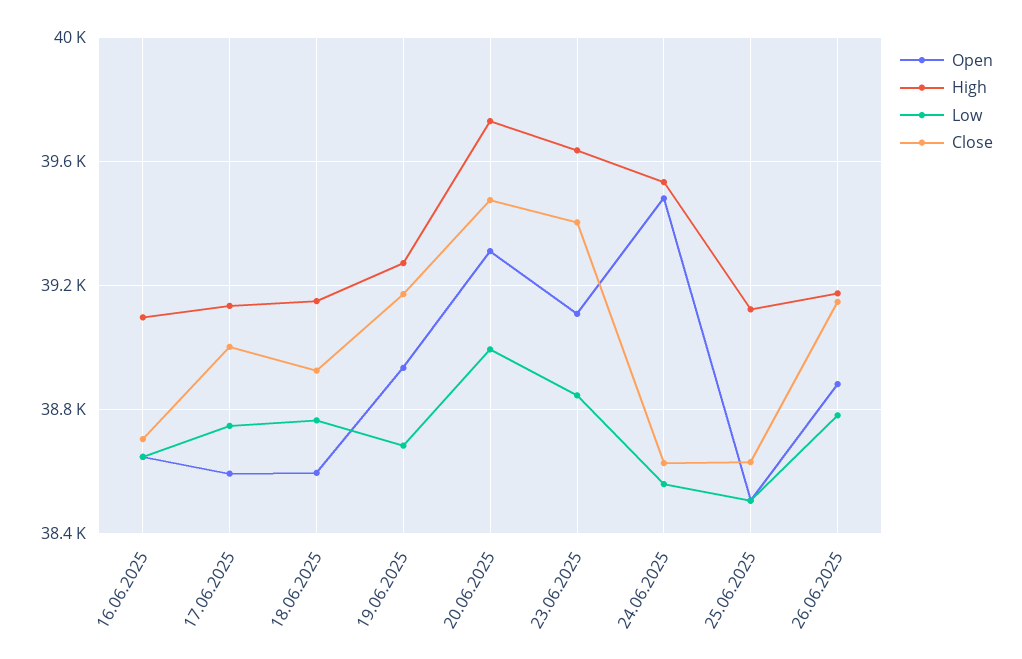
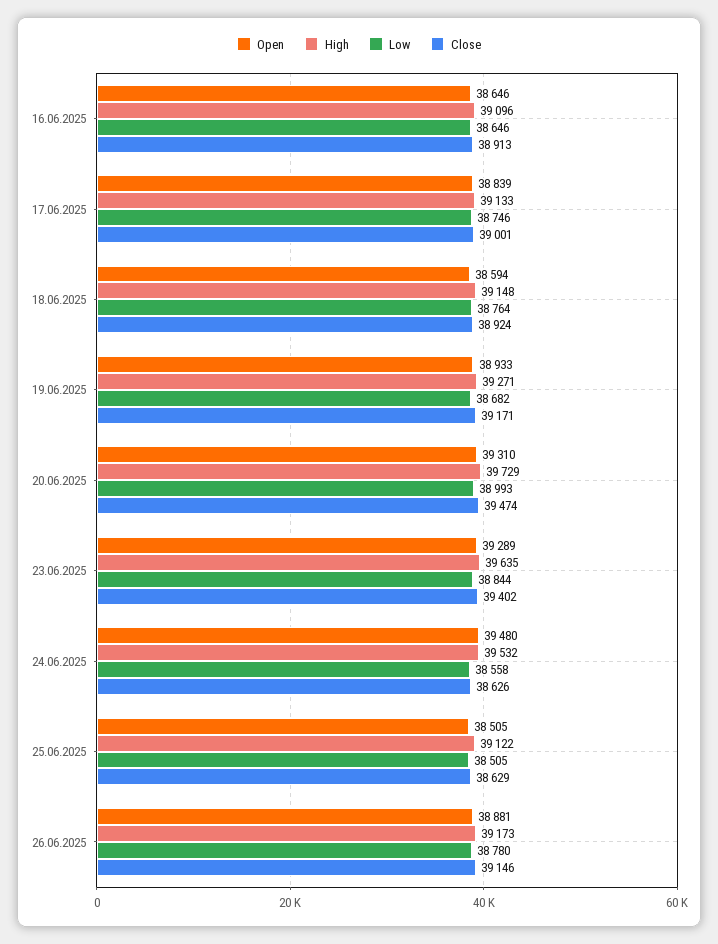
Close, 16.06.2025: 38700 -> 38913
Open, 17.06.2025: 38600 -> 38839
Open, 23.06.2025: 39100 -> 39289

